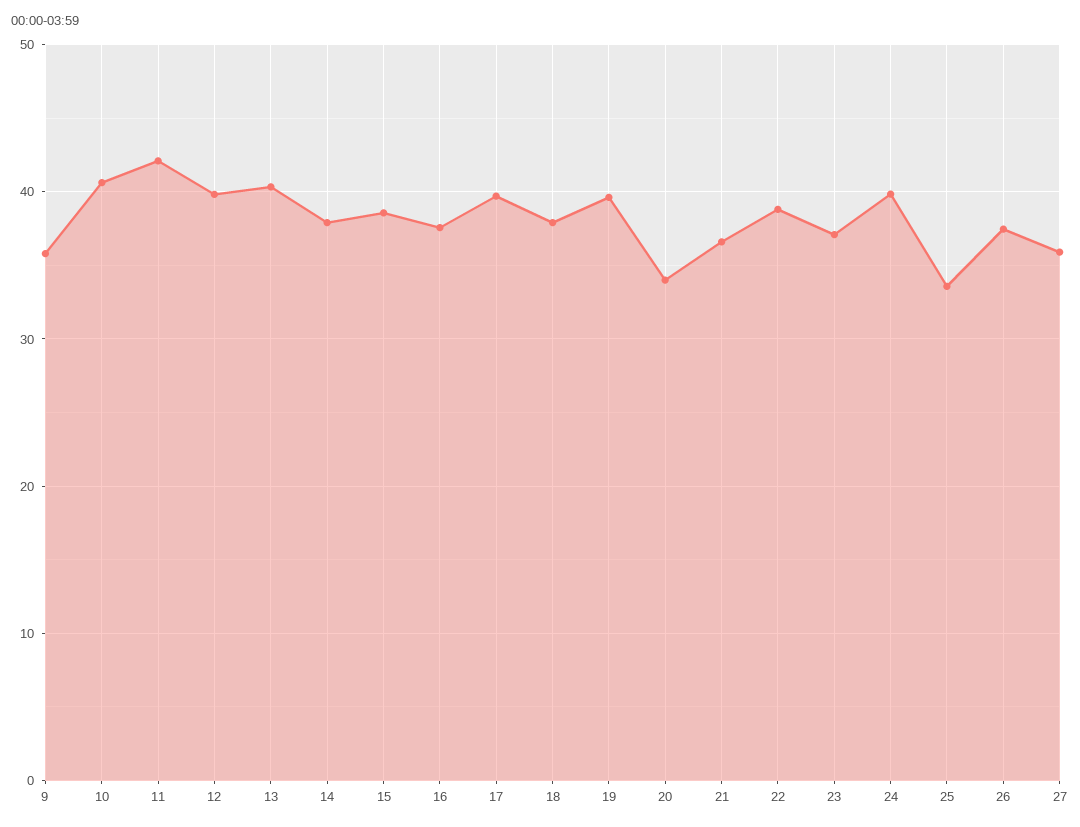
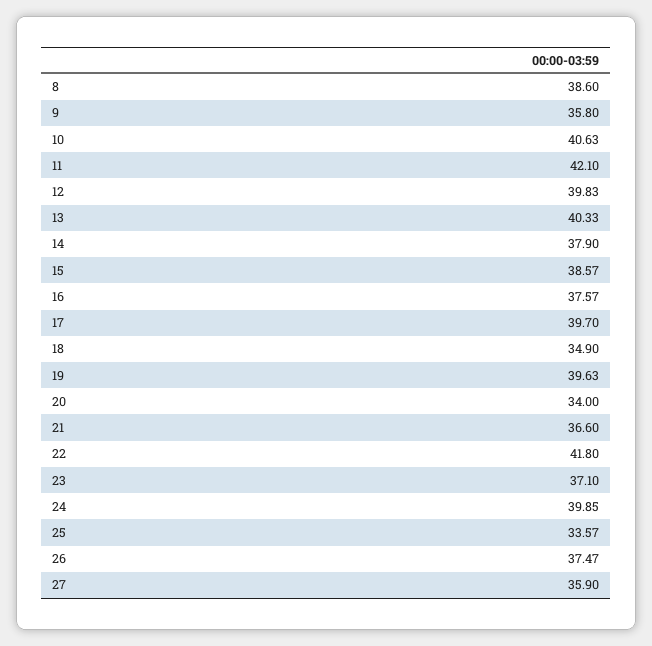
18: 38 -> 34.9
22: 39 -> 41.8
8: none -> 38.6

